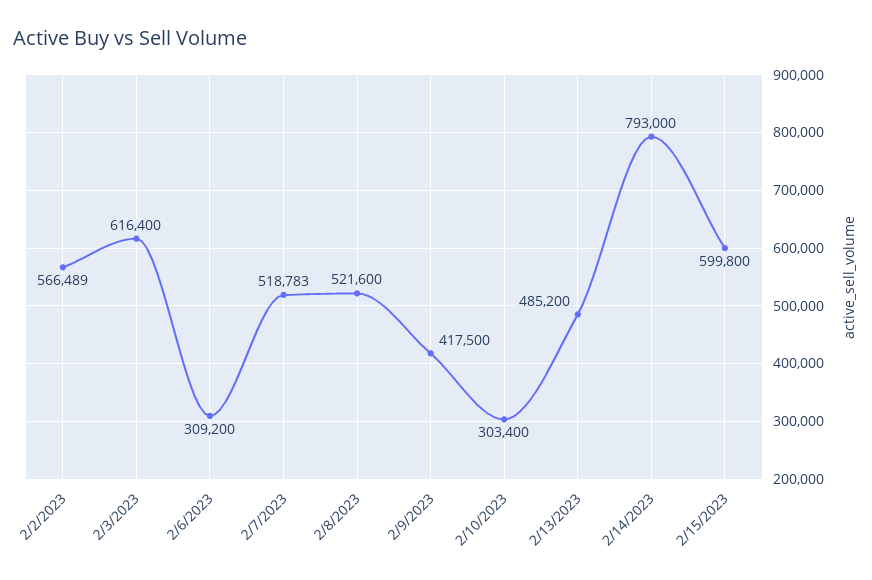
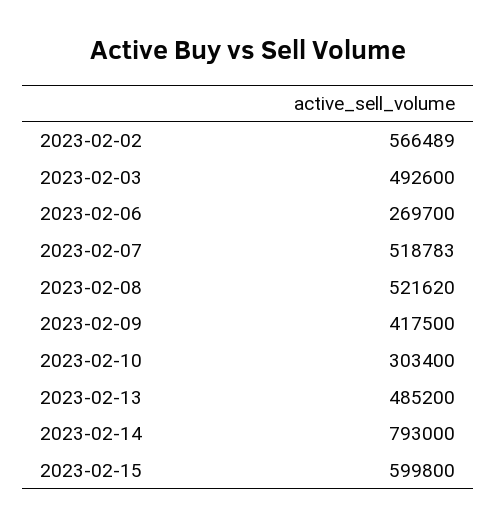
2/3/2023: 616400 -> 492600
2/6/2023: 309200 -> 269700
2/8/2023: 521600 -> 521620

